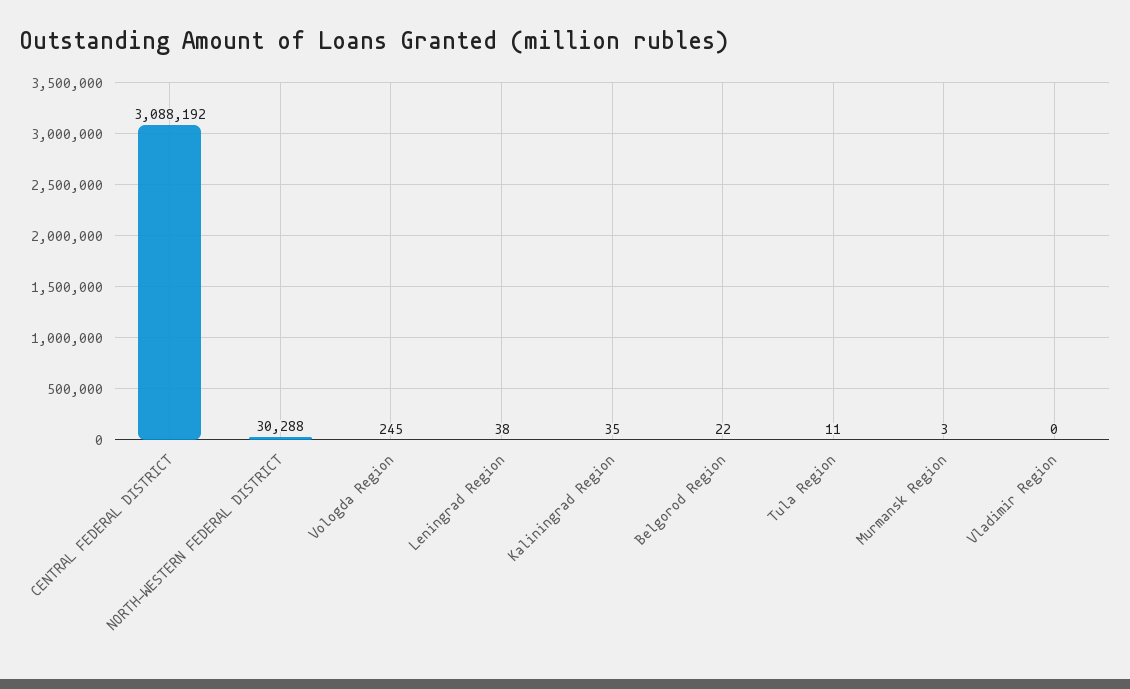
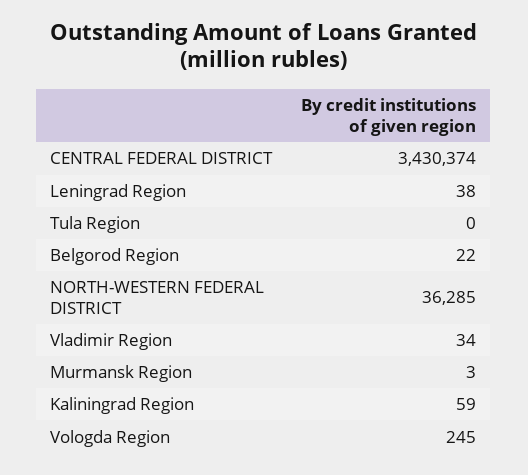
CENTRAL FEDERAL DISTRICT: 3088192 -> 3430374
NORTH-WESTERN FEDERAL DISTRICT: 30288 -> 36285
Kaliningrad Region: 35 -> 59
Tula Region: 11 -> 0
Vladimir Region: 0 -> 34

